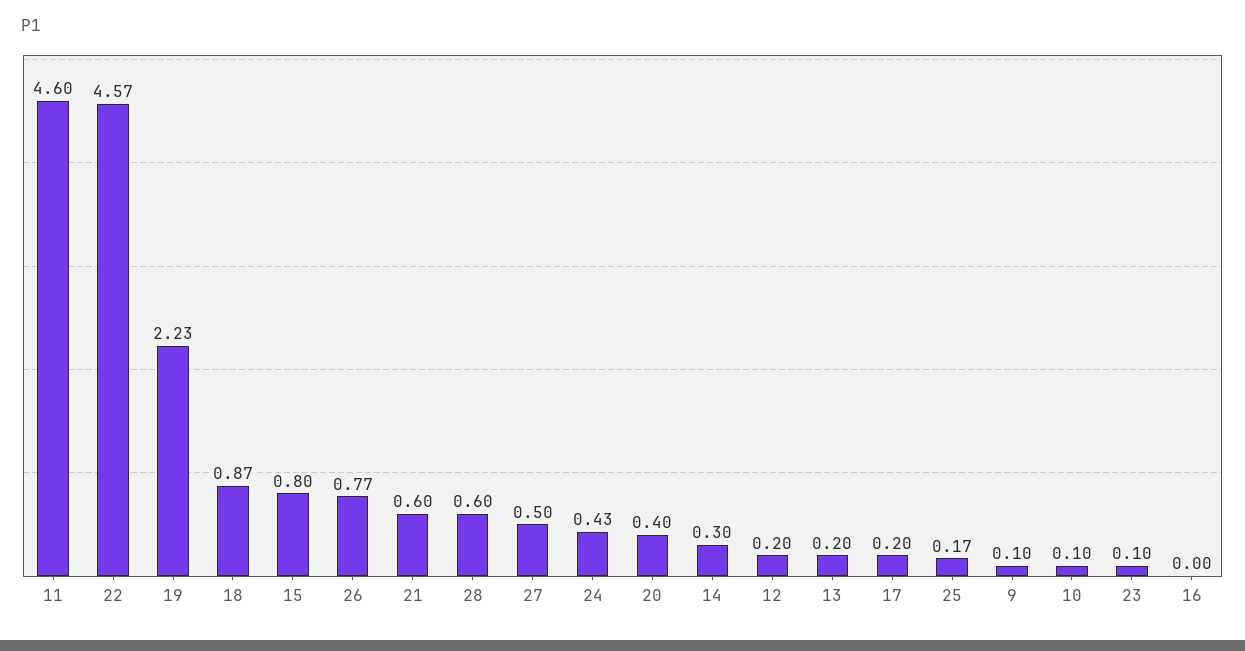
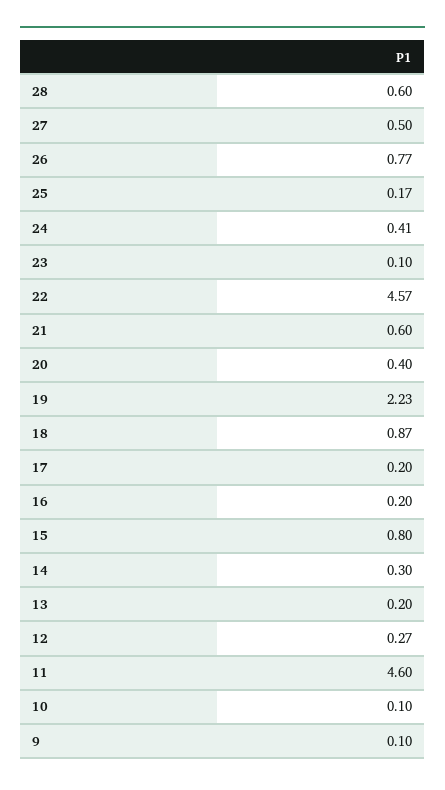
24: 0.43 -> 0.41
12: 0.2 -> 0.27
16: 0 -> 0.2

